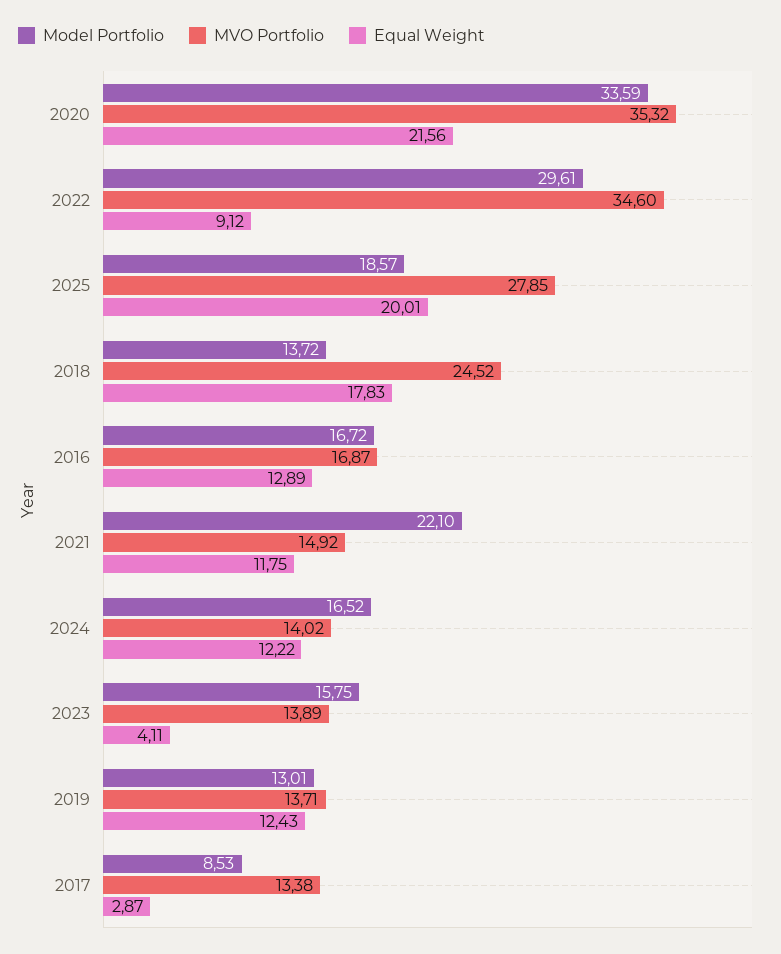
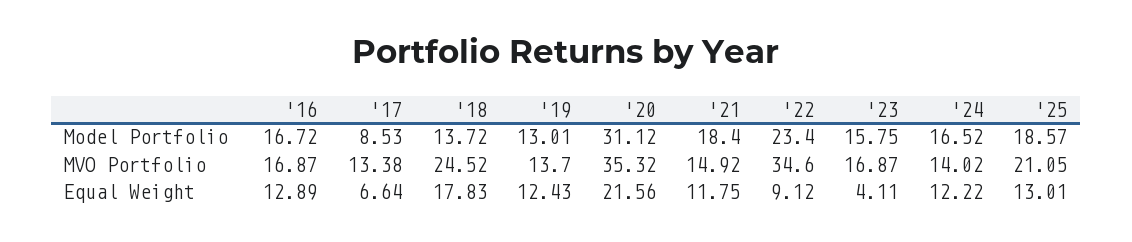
Model Portfolio, 2020: 33.59 -> 31.12
Model Portfolio, 2022: 29.61 -> 23.4
MVO Portfolio, 2025: 27.85 -> 21.05
Equal Weight, 2025: 20.01 -> 13.01
Model Portfolio, 2021: 22.1 -> 18.4
MVO Portfolio, 2023: 13.89 -> 16.87
MVO Portfolio, 2019: 13.71 -> 13.7
Equal Weight, 2017: 2.87 -> 6.64

